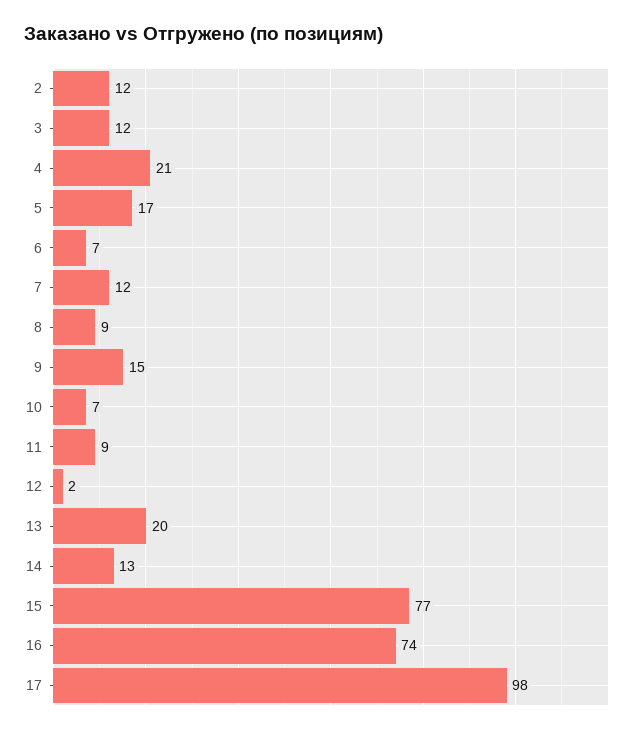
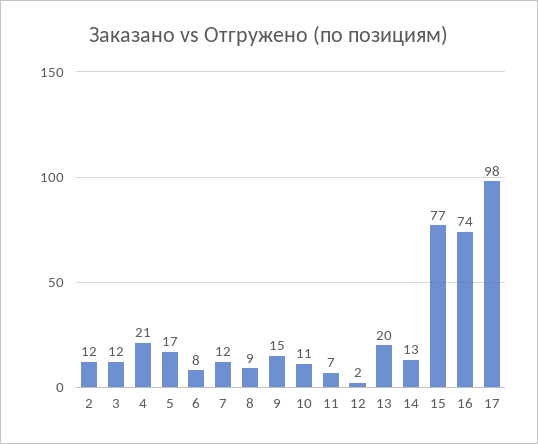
6: 7 -> 8
10: 7 -> 11
11: 9 -> 7

